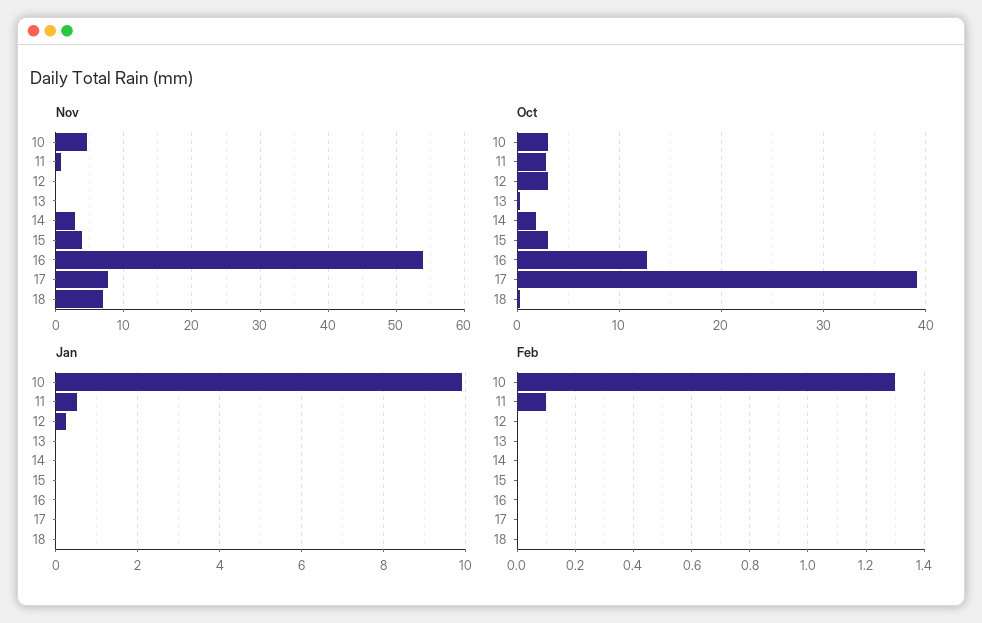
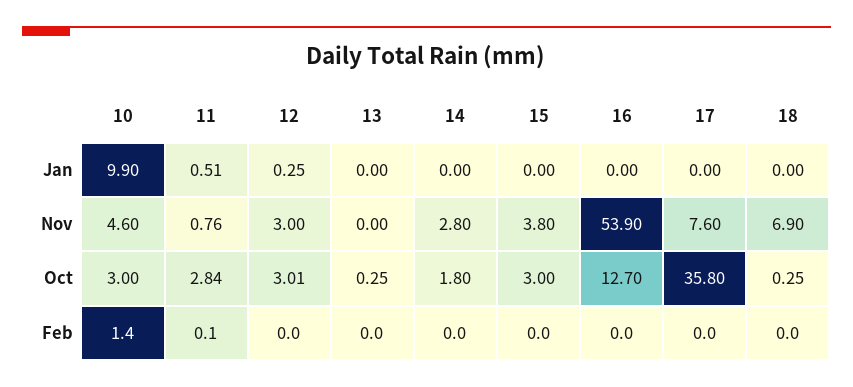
Nov, 12: 0 -> 3
Oct, 17: 39 -> 35.8
Feb, 10: 1.3 -> 1.4

